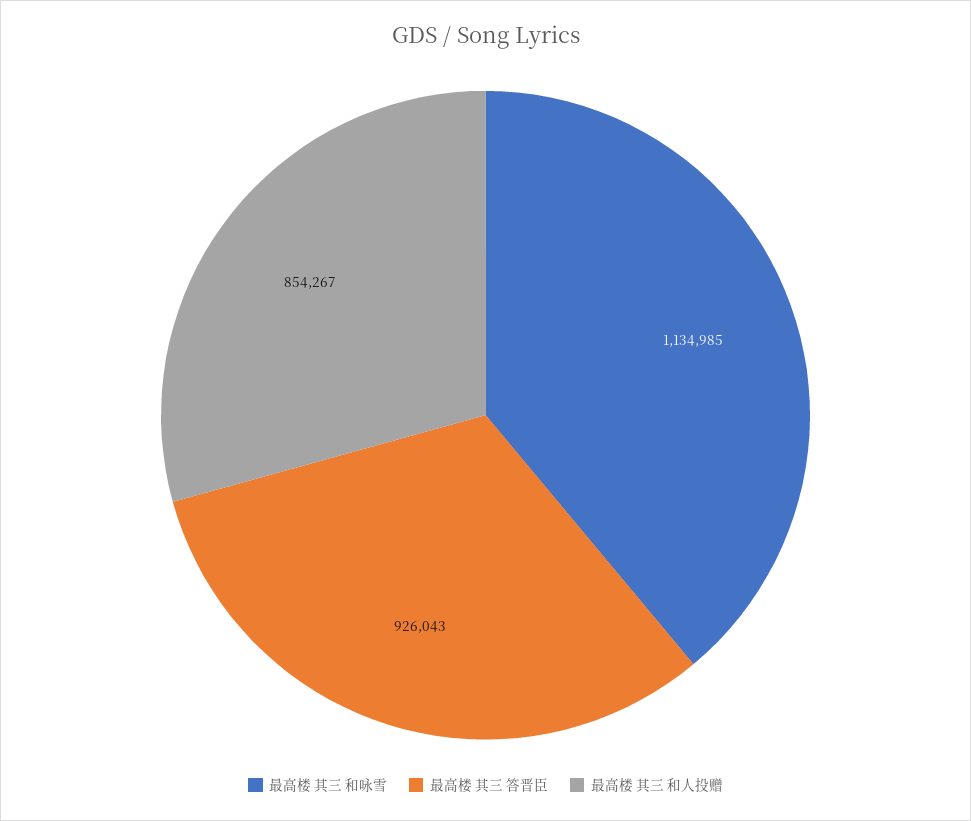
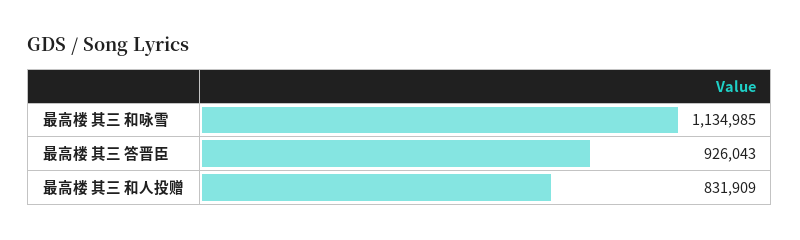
最高楼 其三 和人投赠: 854267 -> 831909

